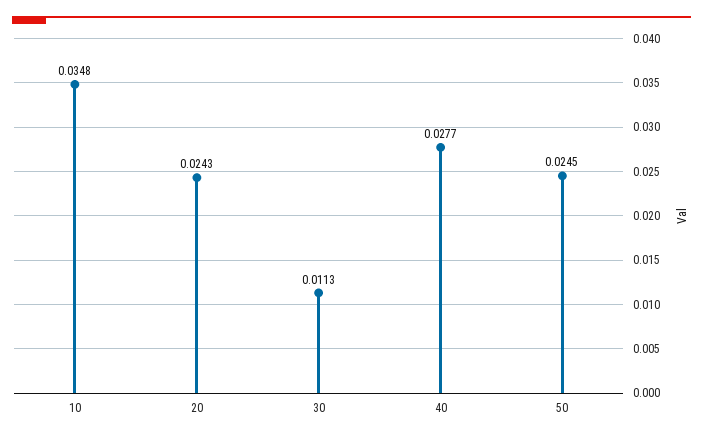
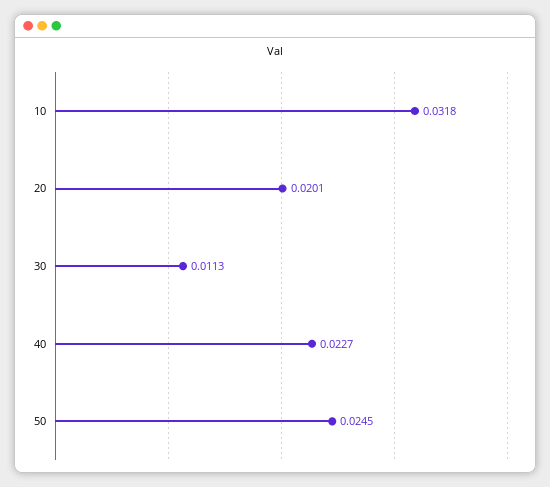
10: 0.0348 -> 0.0318
20: 0.0243 -> 0.0201
40: 0.0277 -> 0.0227

